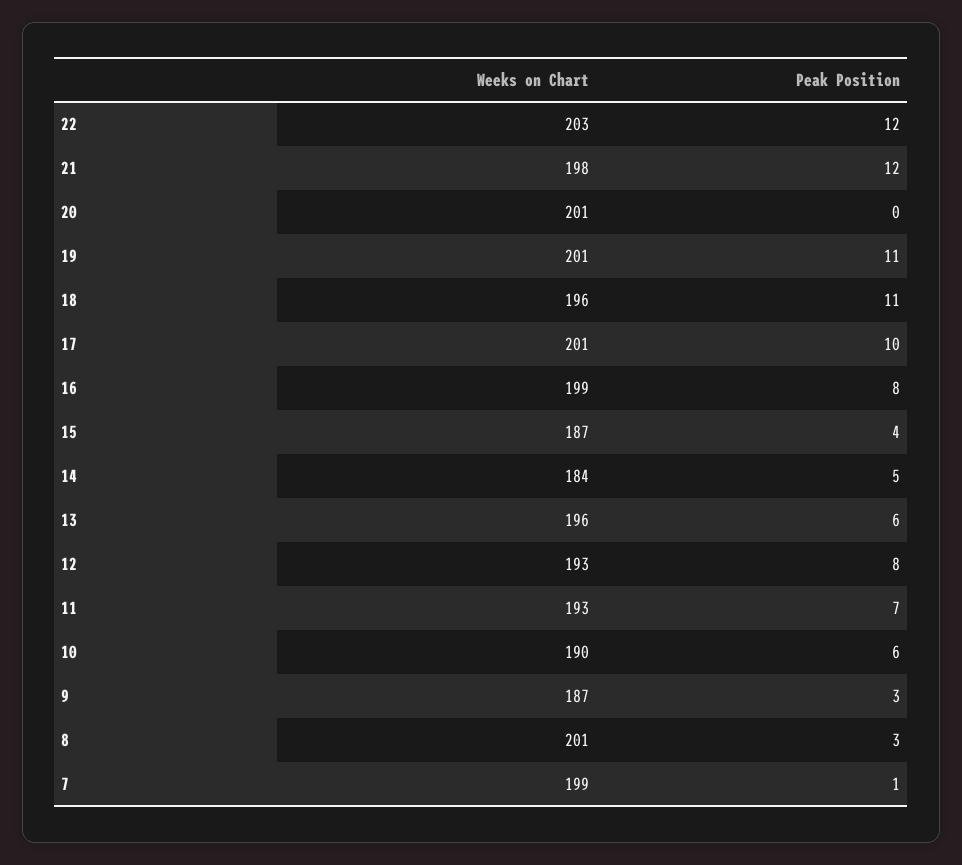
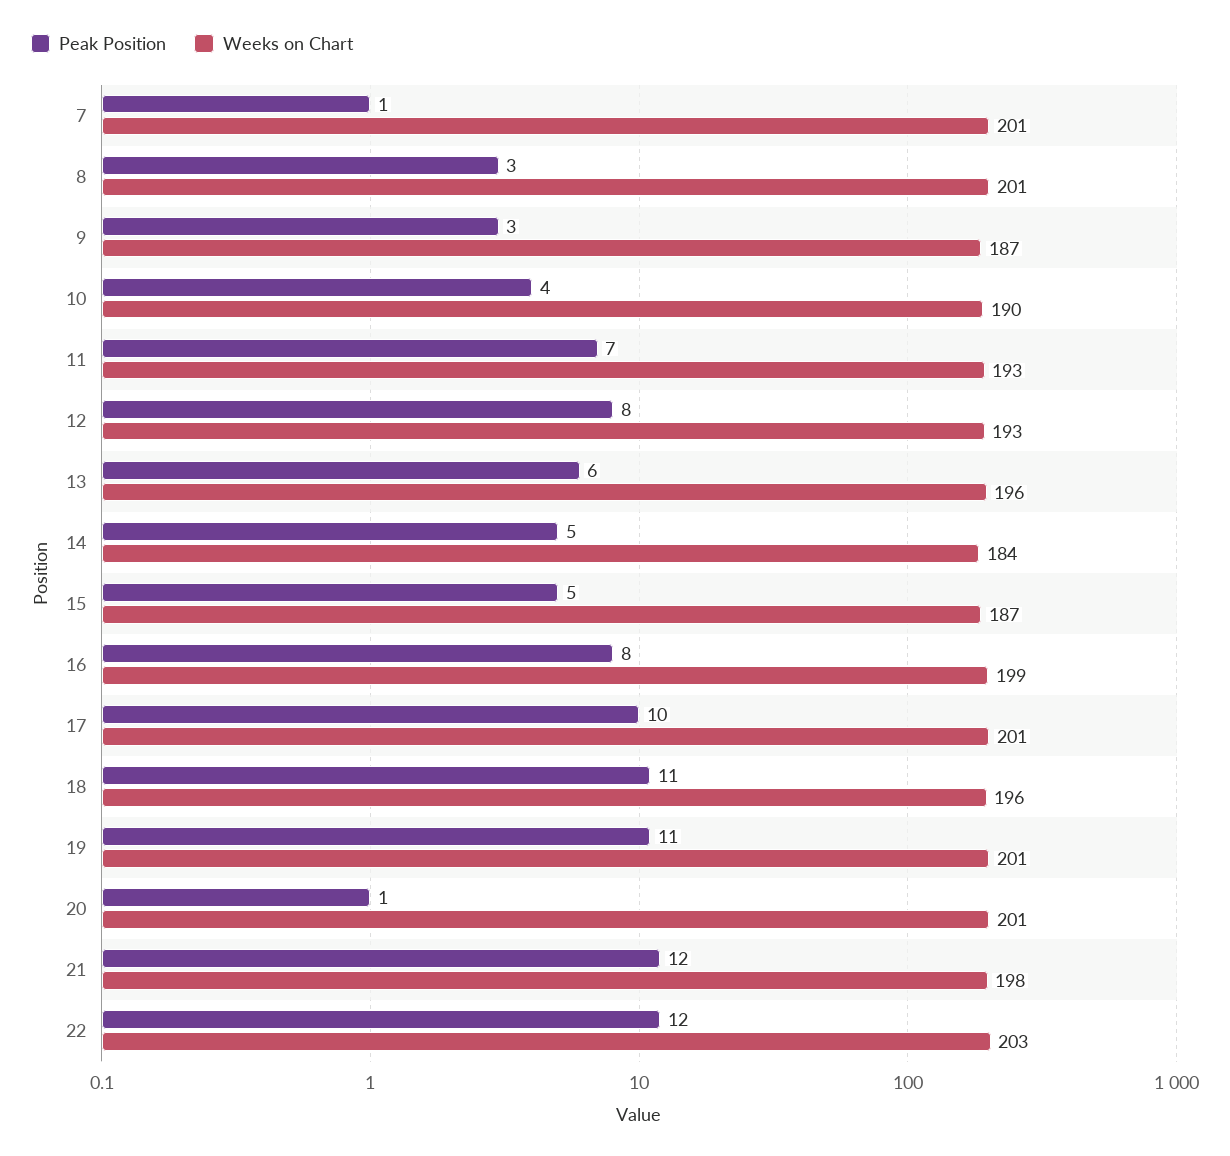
Peak Position, 20: 0 -> 1
Peak Position, 15: 4 -> 5
Peak Position, 10: 6 -> 4
Weeks on Chart, 7: 199 -> 201

